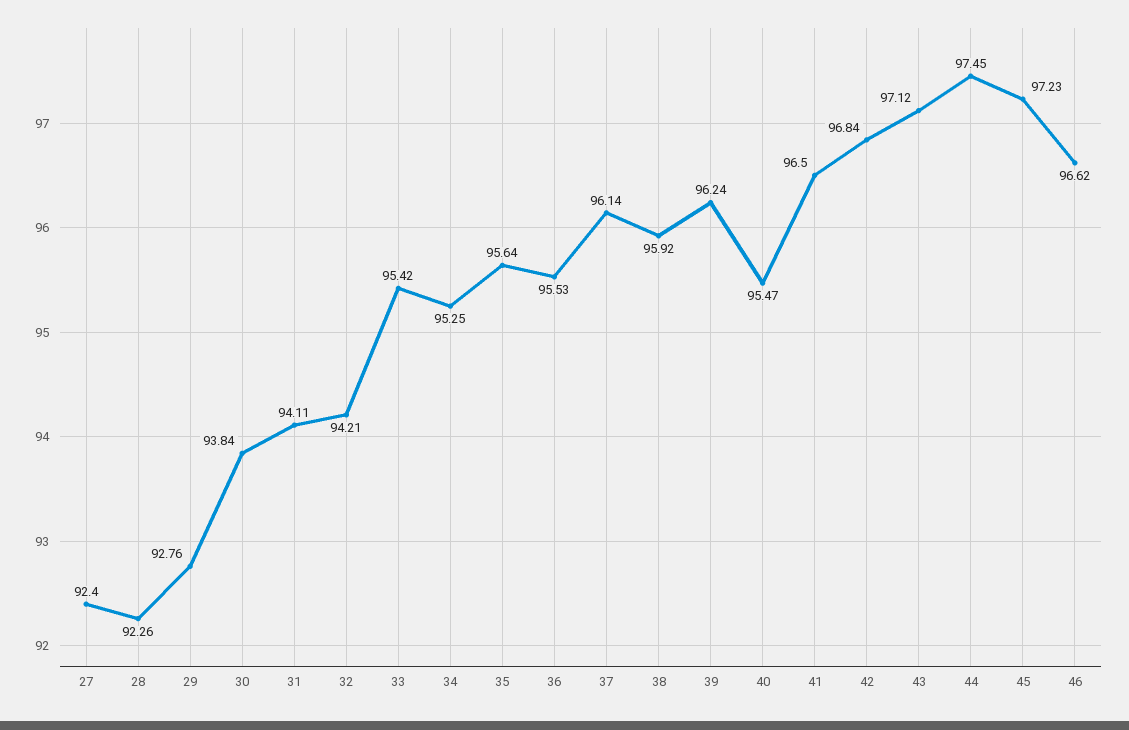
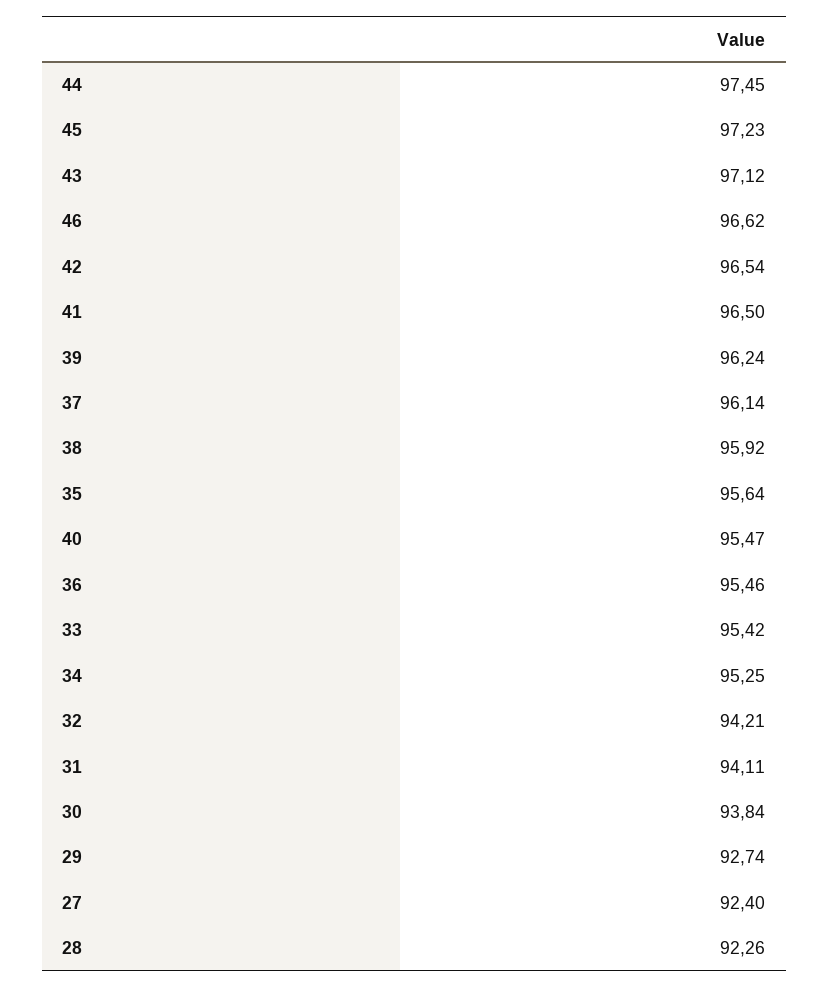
29: 92.76 -> 92.74
36: 95.53 -> 95.46
42: 96.84 -> 96.54

